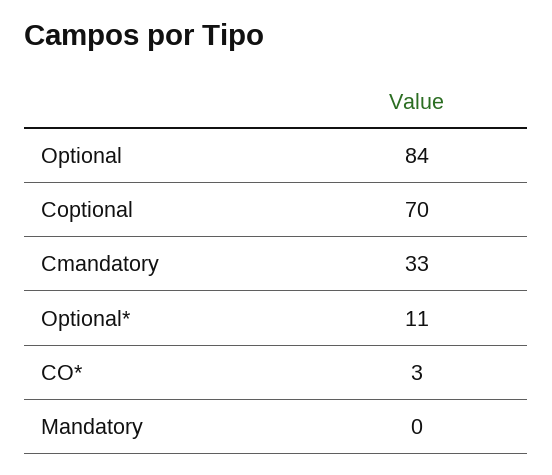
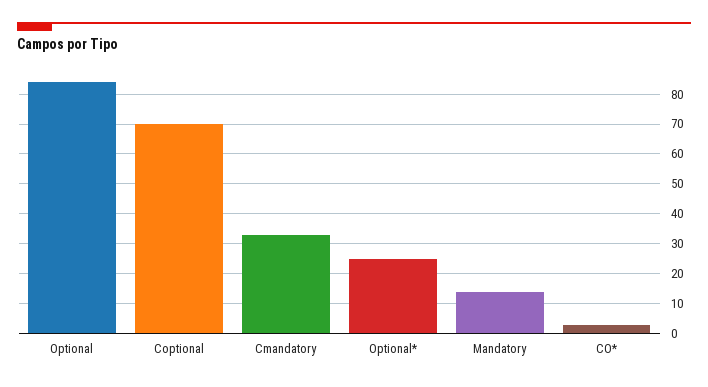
Optional*: 11 -> 25
Mandatory: 0 -> 15

